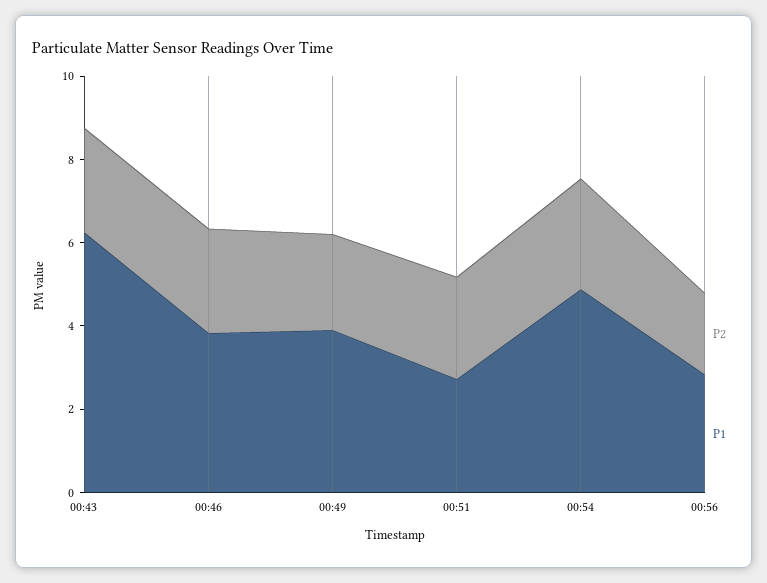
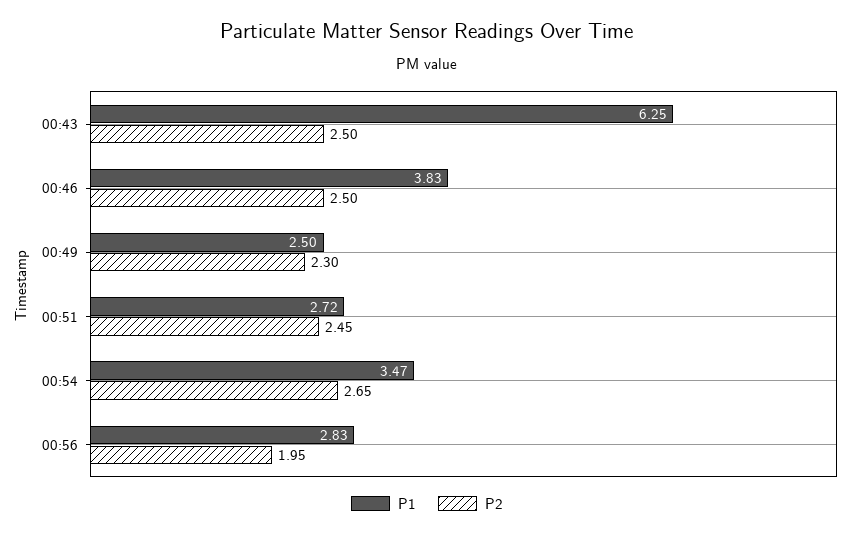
P1, 00:49: 4 -> 2.5
P1, 00:54: 5 -> 3.47

